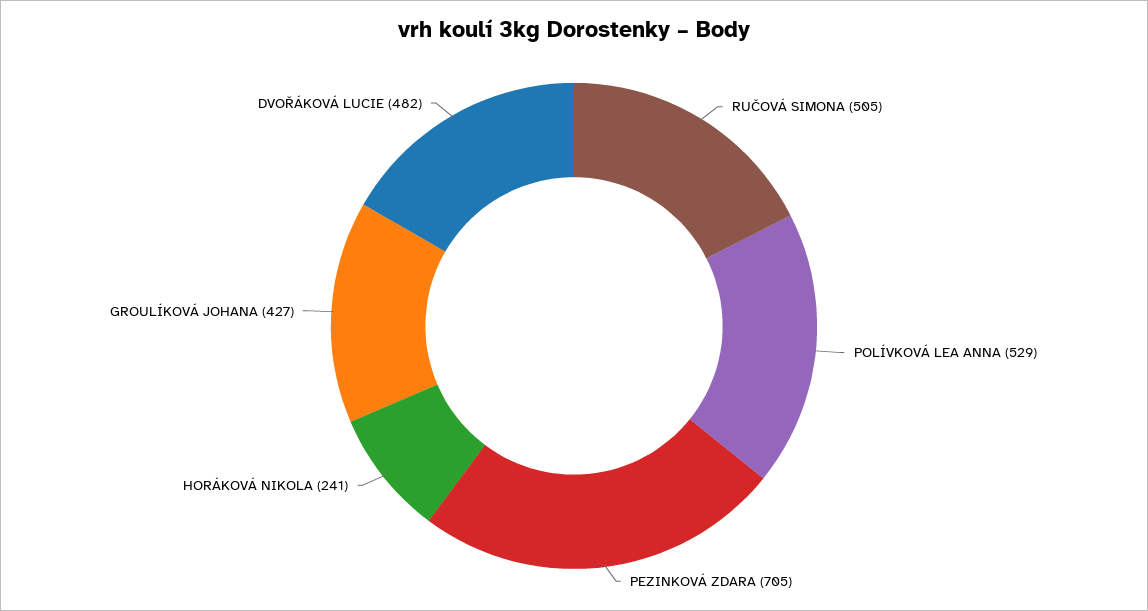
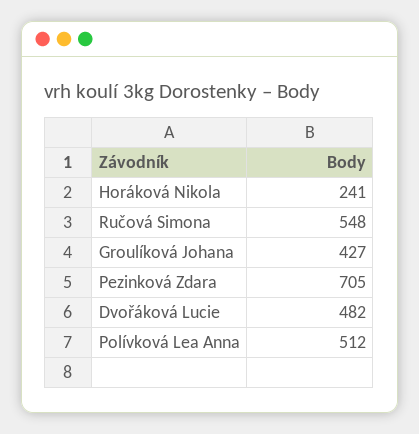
RUČOVÁ SIMONA: 505 -> 548
POLÍVKOVÁ LEA ANNA: 529 -> 512

